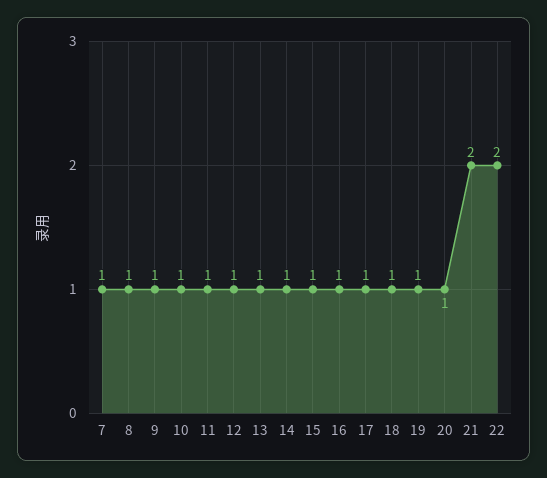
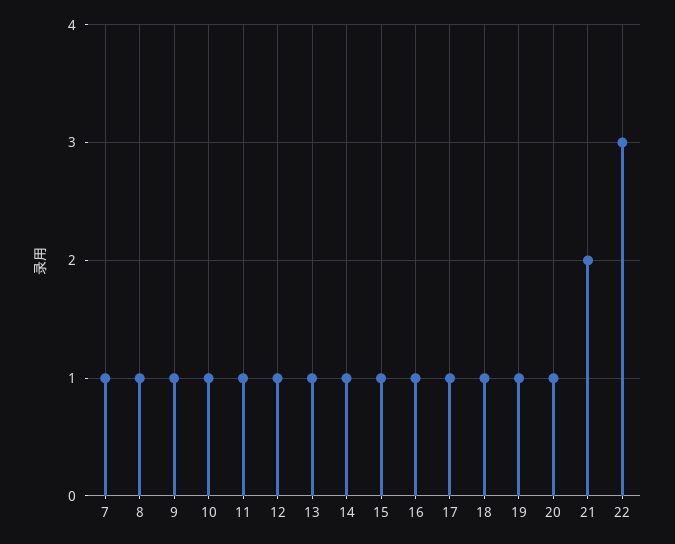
22: 2 -> 3

